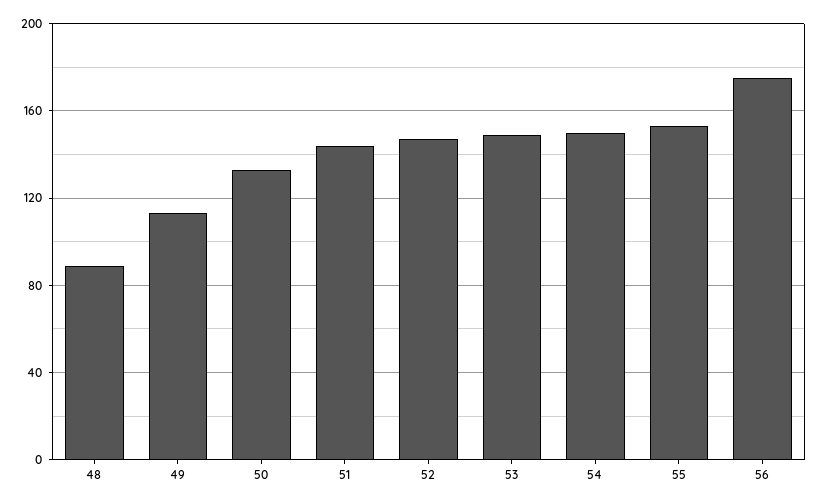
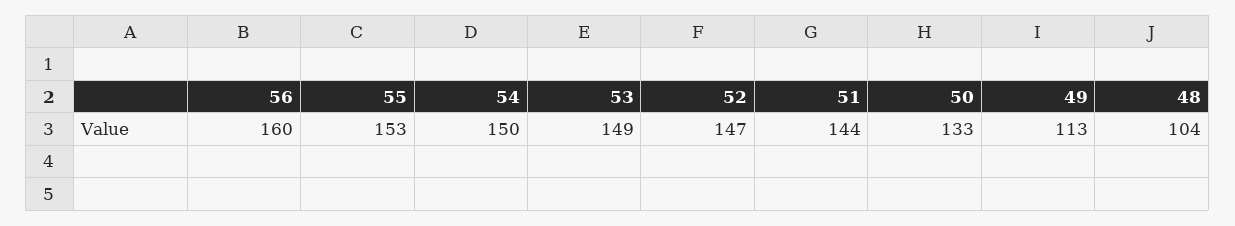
48: 90 -> 104
56: 175 -> 160

